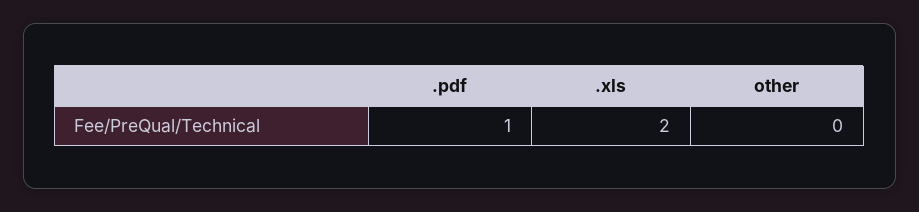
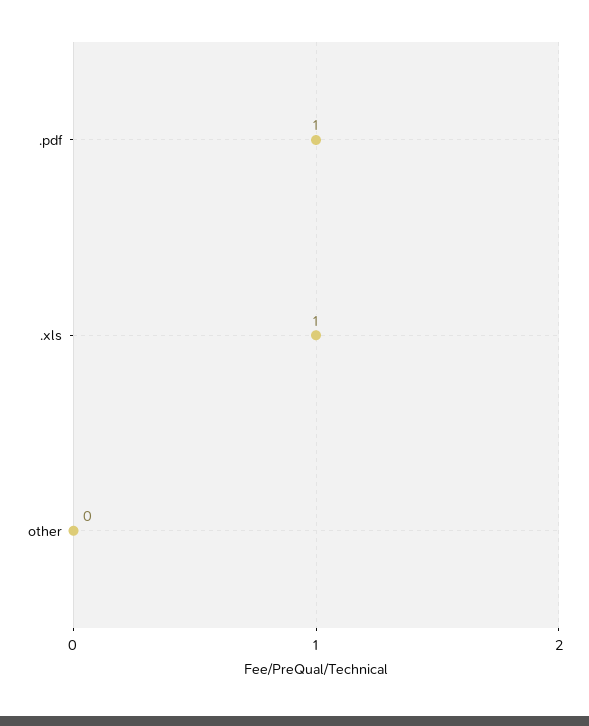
.xls: 2 -> 1

